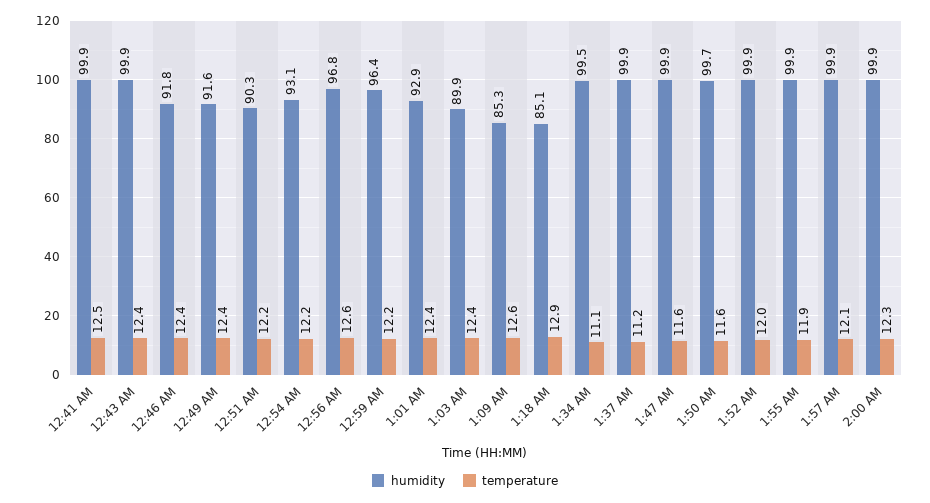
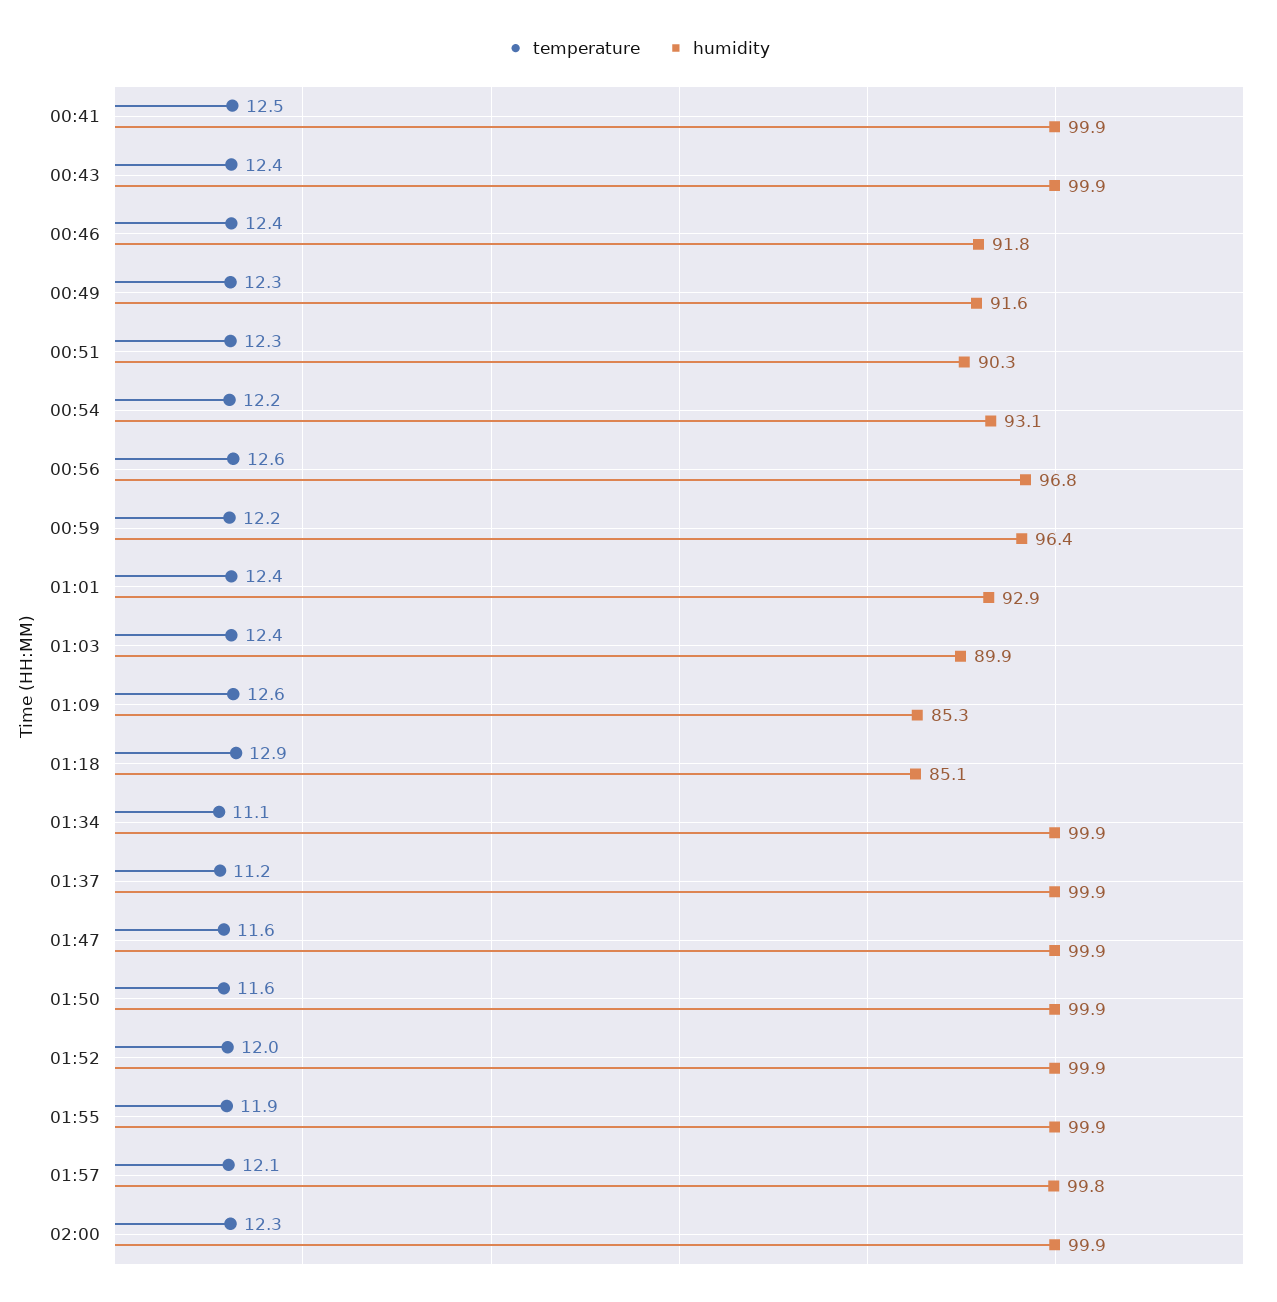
temperature, 12:49 AM: 12.4 -> 12.3
temperature, 12:51 AM: 12.2 -> 12.3
humidity, 1:34 AM: 99.5 -> 99.9
humidity, 1:50 AM: 99.7 -> 99.9
humidity, 1:57 AM: 99.9 -> 99.8

